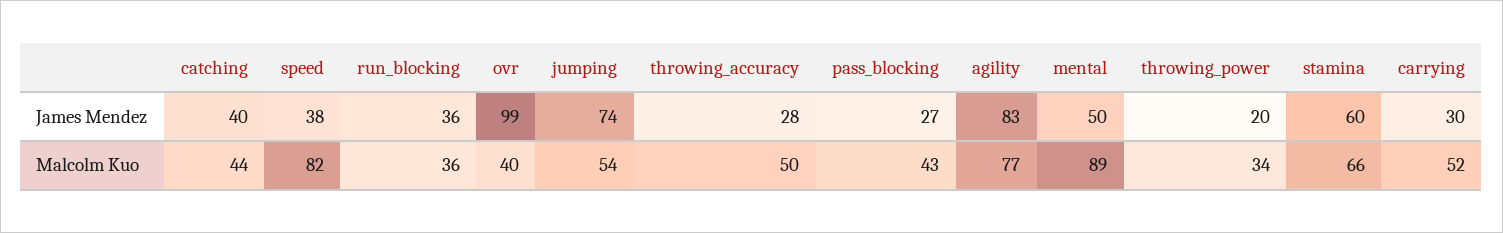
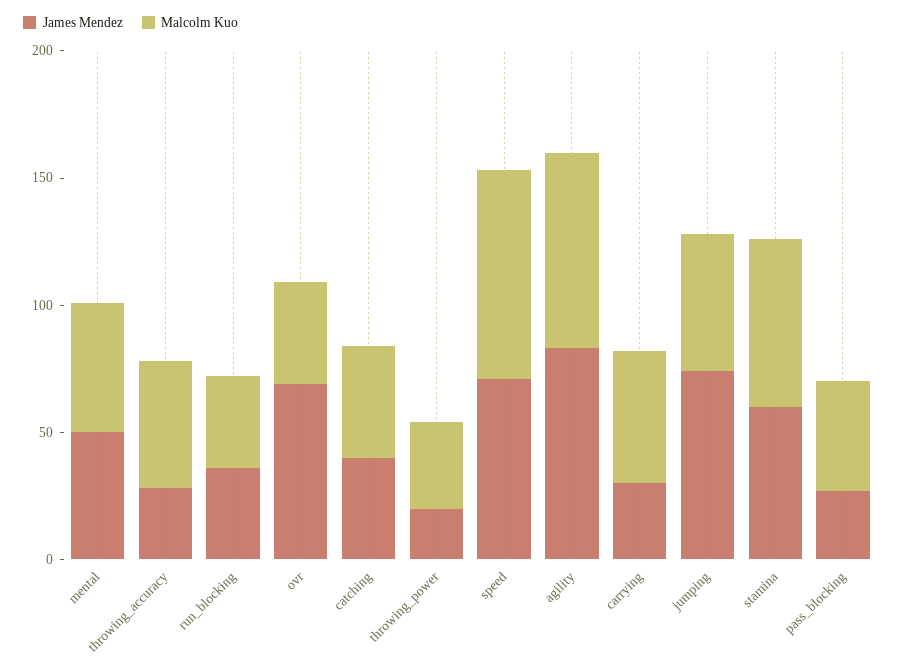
James Mendez, speed: 38 -> 70
James Mendez, ovr: 99 -> 70
Malcolm Kuo, mental: 89 -> 50

